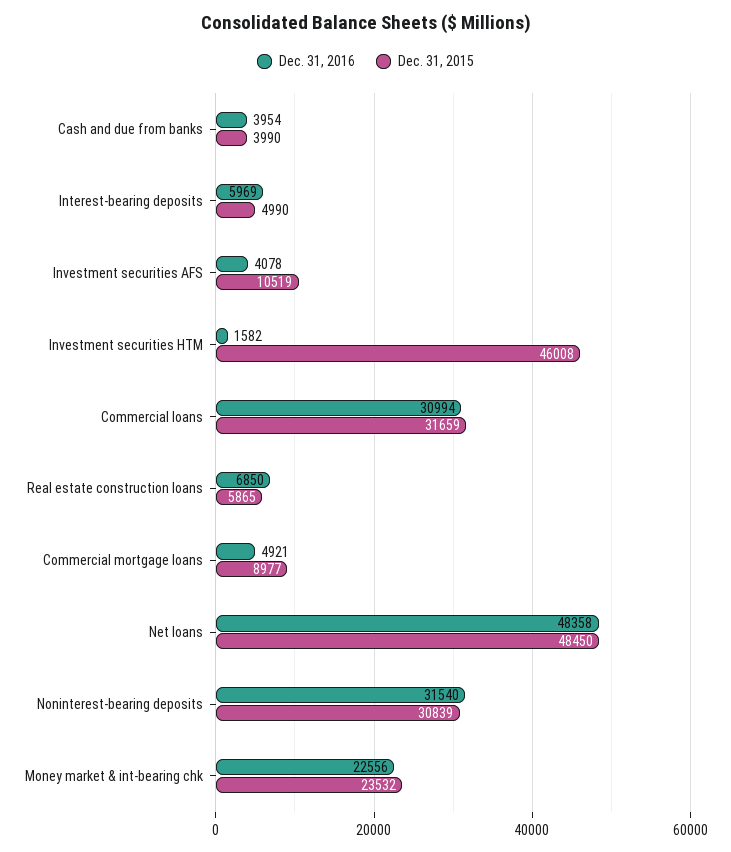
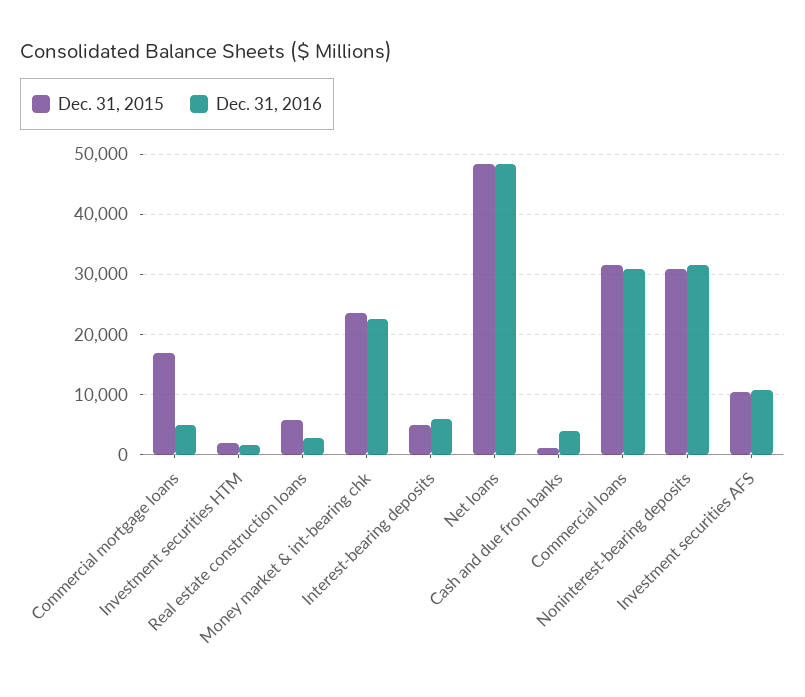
Dec. 31, 2015, Cash and due from banks: 3990 -> 1000
Dec. 31, 2016, Investment securities AFS: 4078 -> 11000
Dec. 31, 2015, Investment securities HTM: 46008 -> 2000
Dec. 31, 2016, Real estate construction loans: 6850 -> 3000
Dec. 31, 2015, Commercial mortgage loans: 8977 -> 17000

